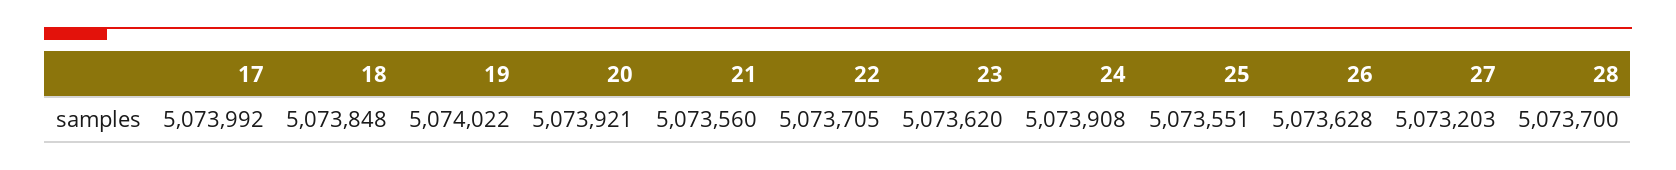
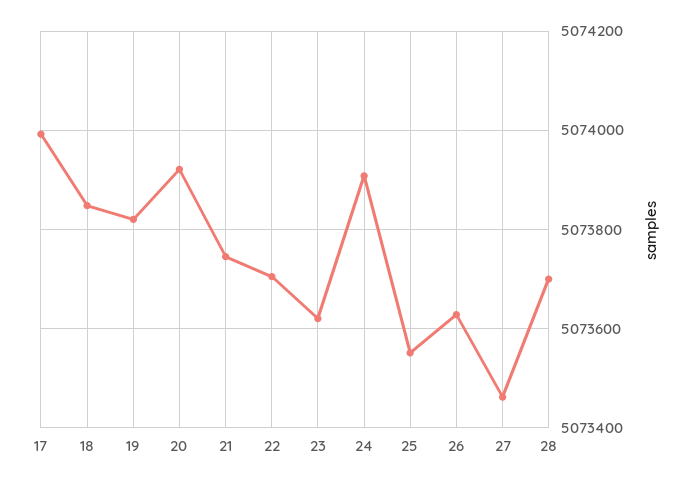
19: 5074022 -> 5073820
21: 5073560 -> 5073740
27: 5073203 -> 5073460

